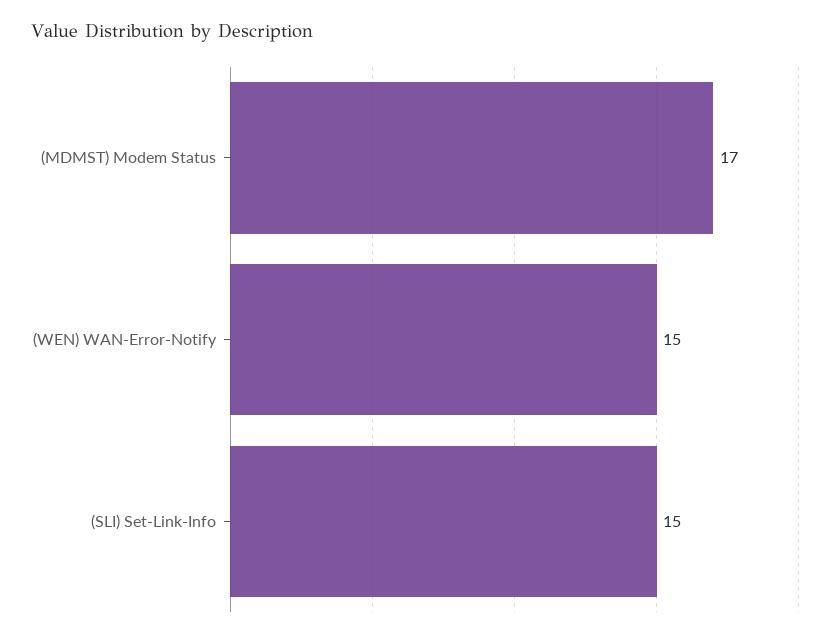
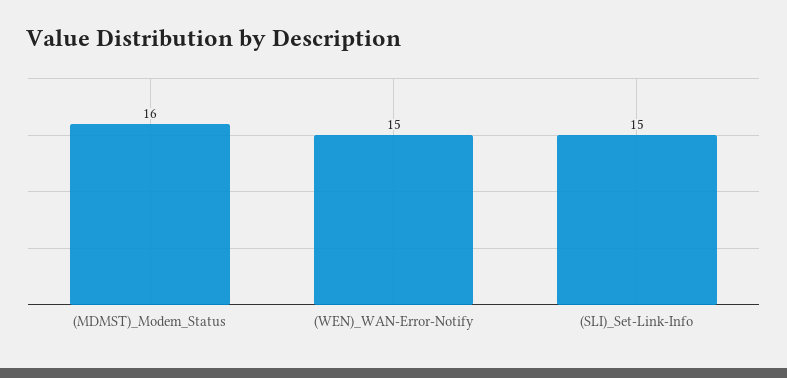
(MDMST) Modem Status: 17 -> 16

